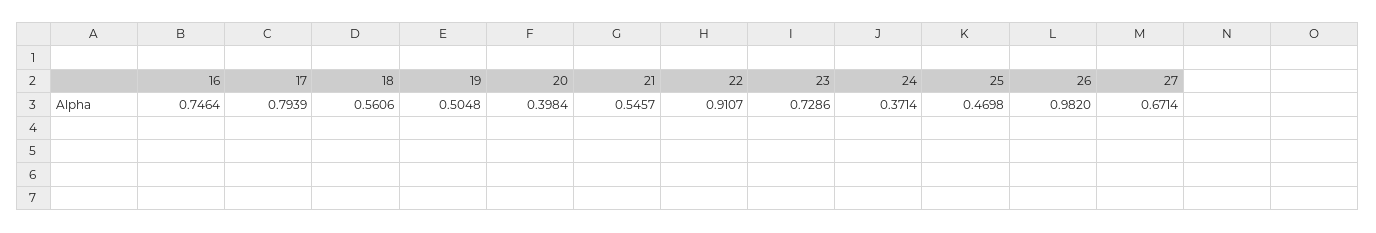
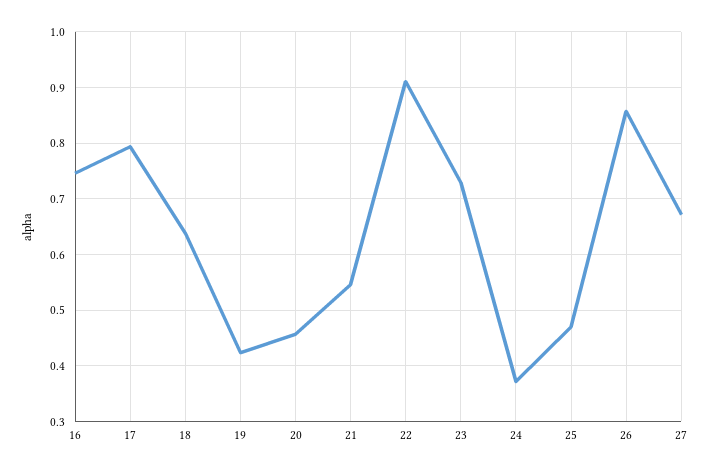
18: 0.5606 -> 0.64
19: 0.5048 -> 0.42
20: 0.3984 -> 0.46
26: 0.982 -> 0.86

